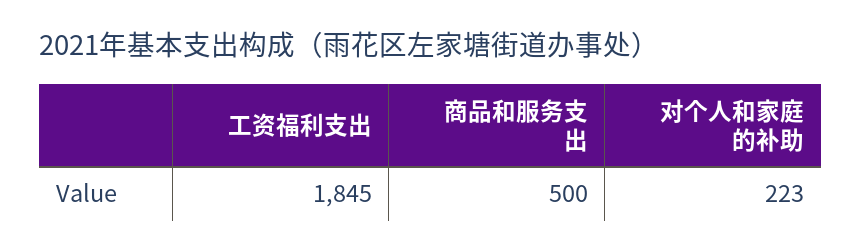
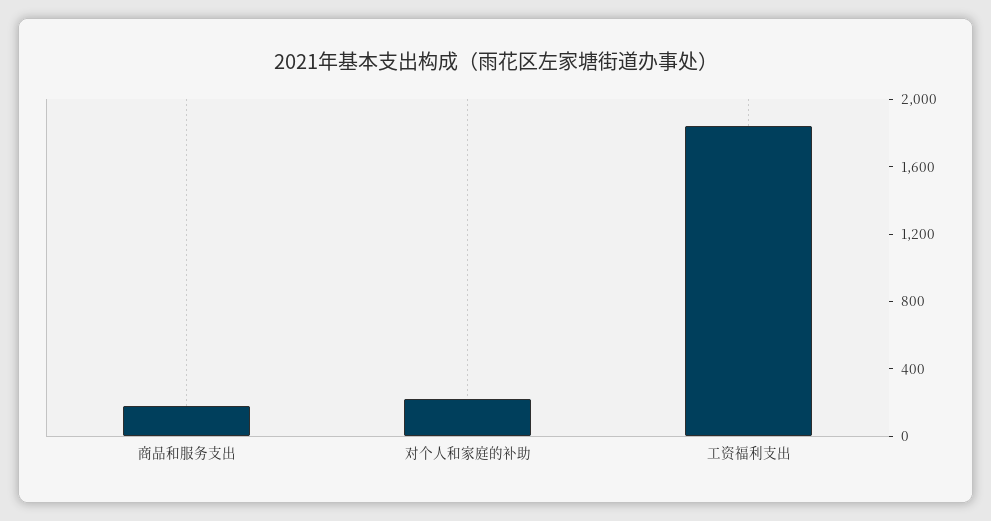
商品和服务支出: 500 -> 200

